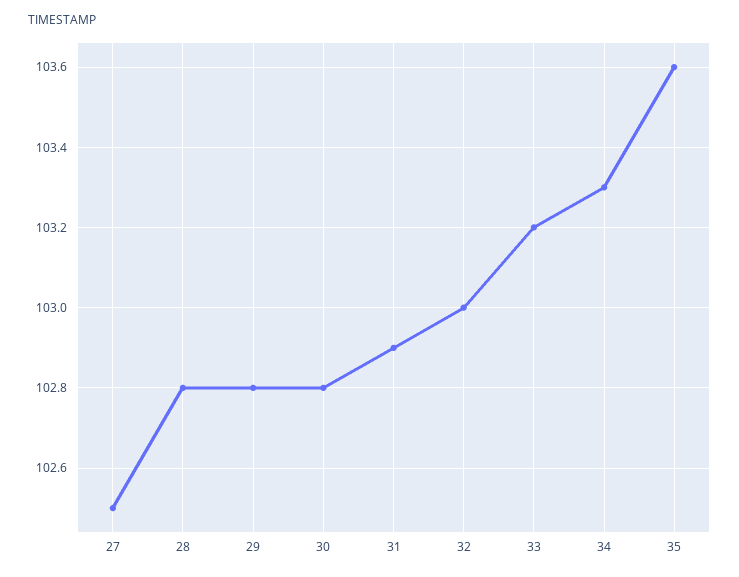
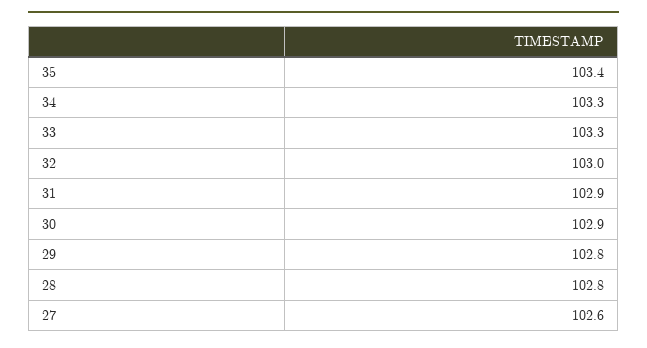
27: 102.5 -> 102.6
30: 102.8 -> 102.9
33: 103.2 -> 103.3
35: 103.6 -> 103.4

